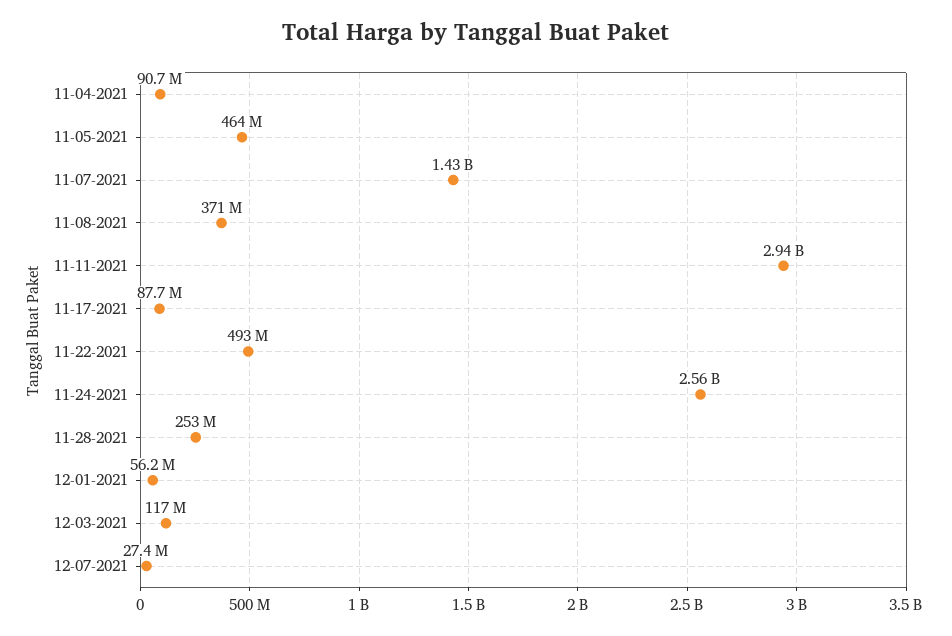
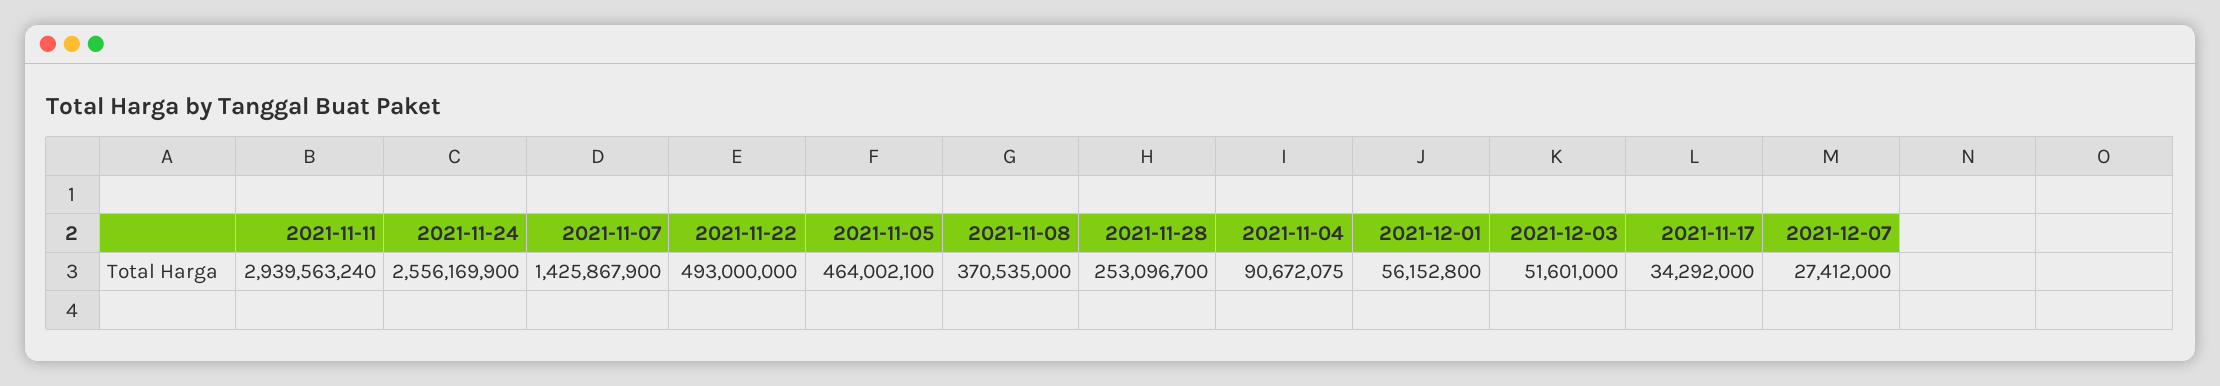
11-17-2021: 87700000 -> 34292000
12-03-2021: 117000000 -> 51601000

